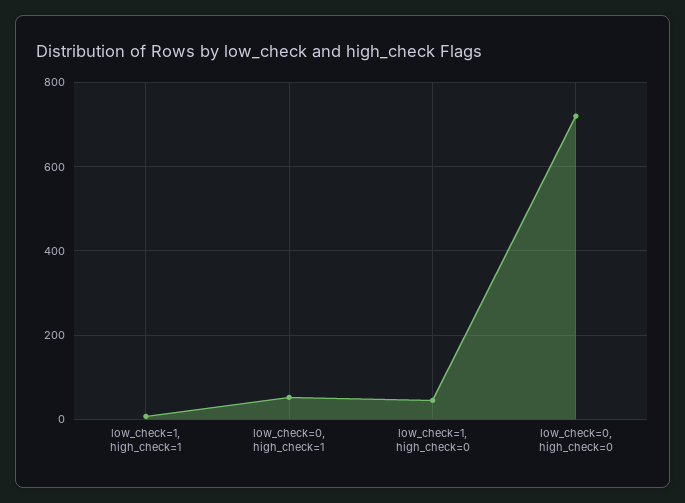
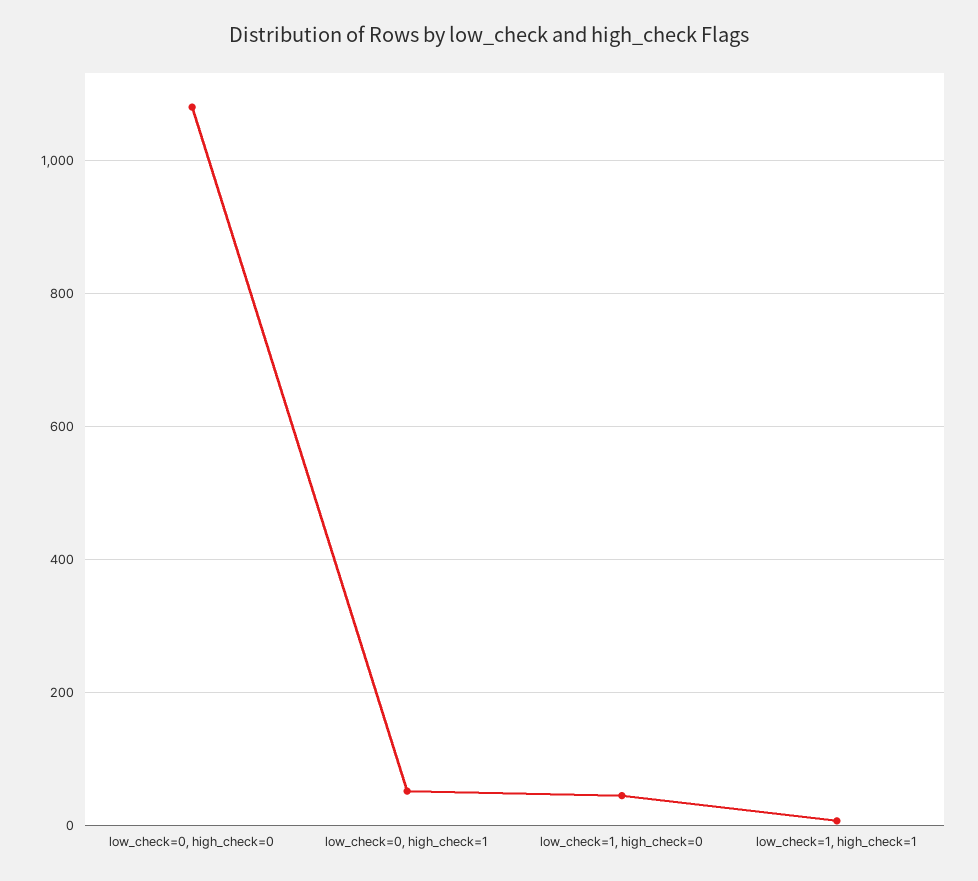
low_check=0, high_check=0: 720 -> 1080

